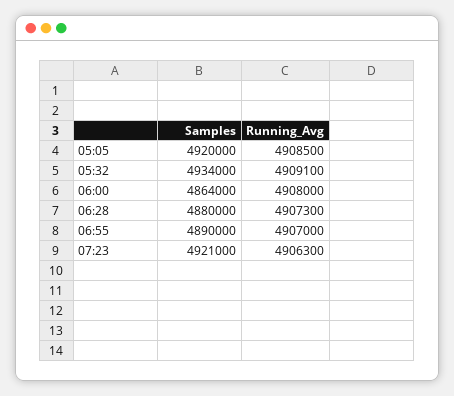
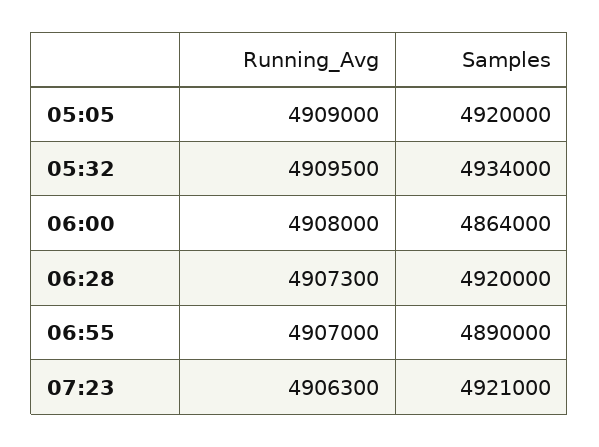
Running_Avg, 05:05: 4908500 -> 4909000
Running_Avg, 05:32: 4909100 -> 4909500
Samples, 06:28: 4880000 -> 4920000

